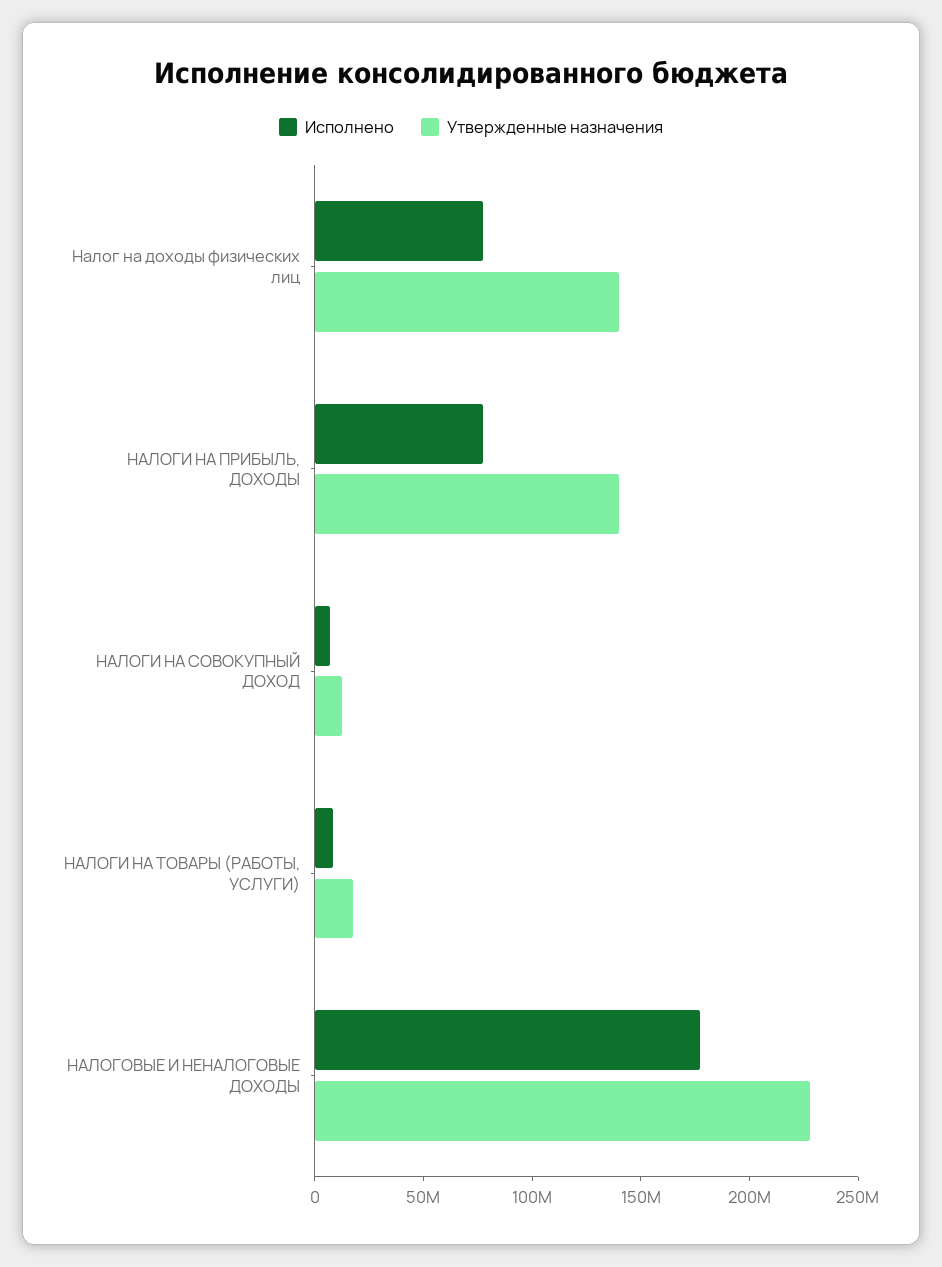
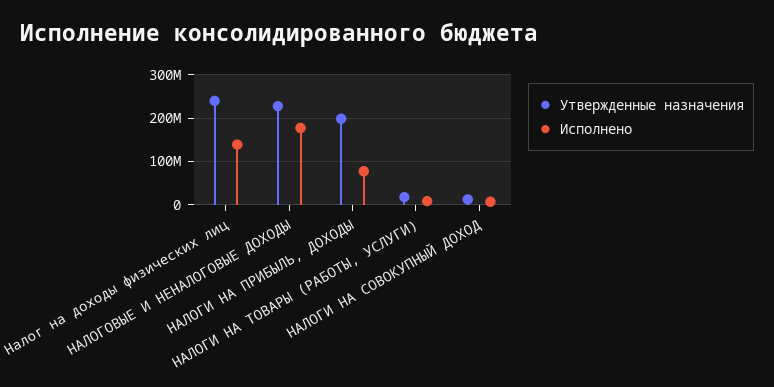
Исполнено, Налог на доходы физических лиц: 80000000 -> 140000000
Утвержденные назначения, Налог на доходы физических лиц: 140000000 -> 240000000
Утвержденные назначения, НАЛОГИ НА ПРИБЫЛЬ, ДОХОДЫ: 140000000 -> 200000000

